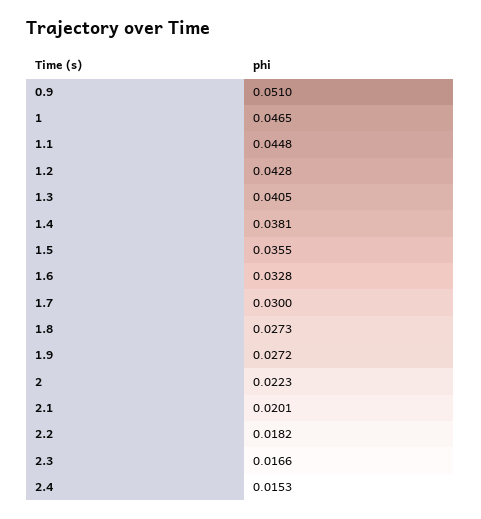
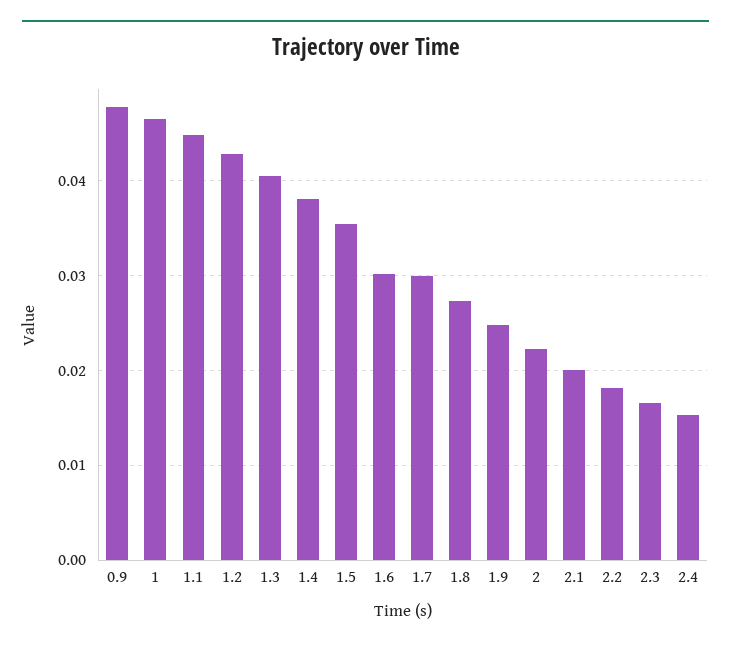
0.9: 0.051 -> 0.048
1.6: 0.0328 -> 0.03
1.9: 0.0272 -> 0.025

